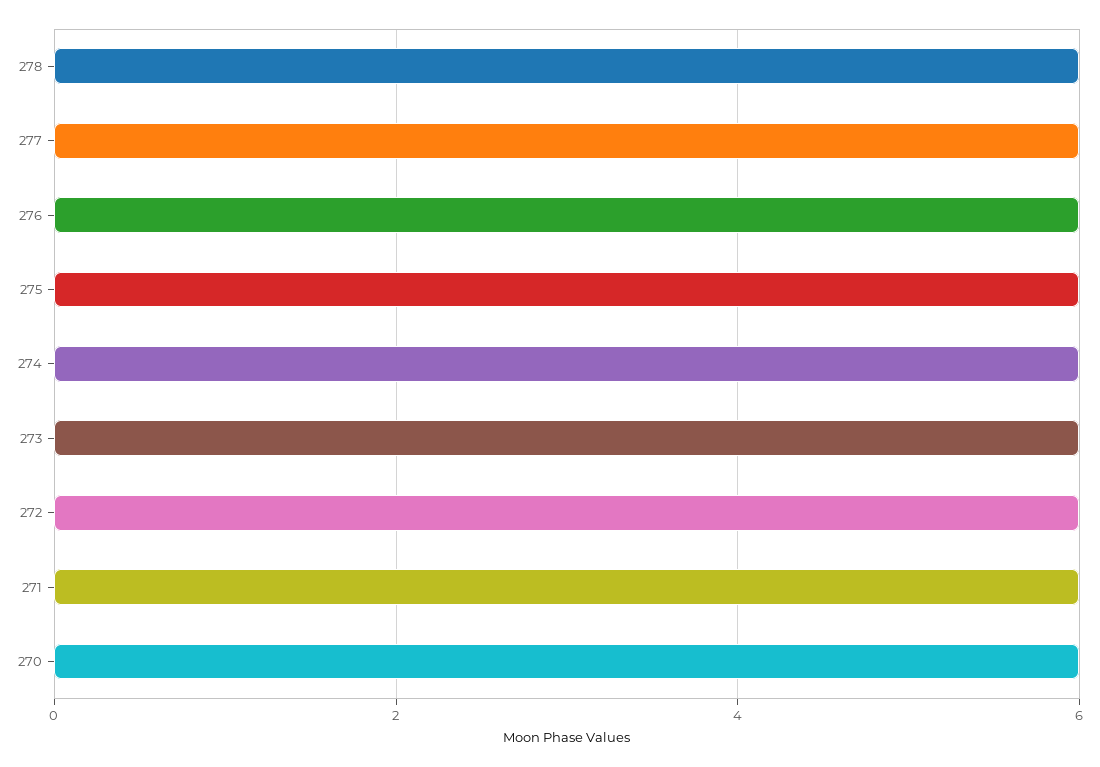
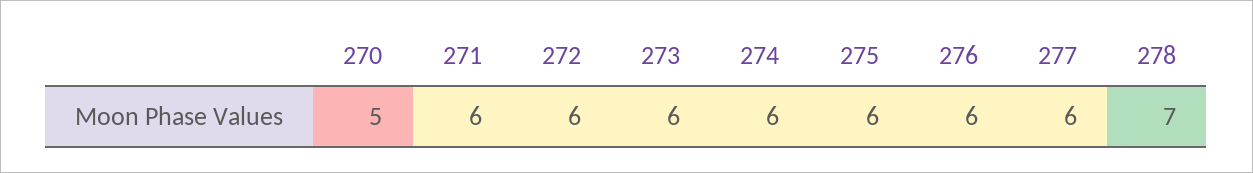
278: 6 -> 7
270: 6 -> 5

